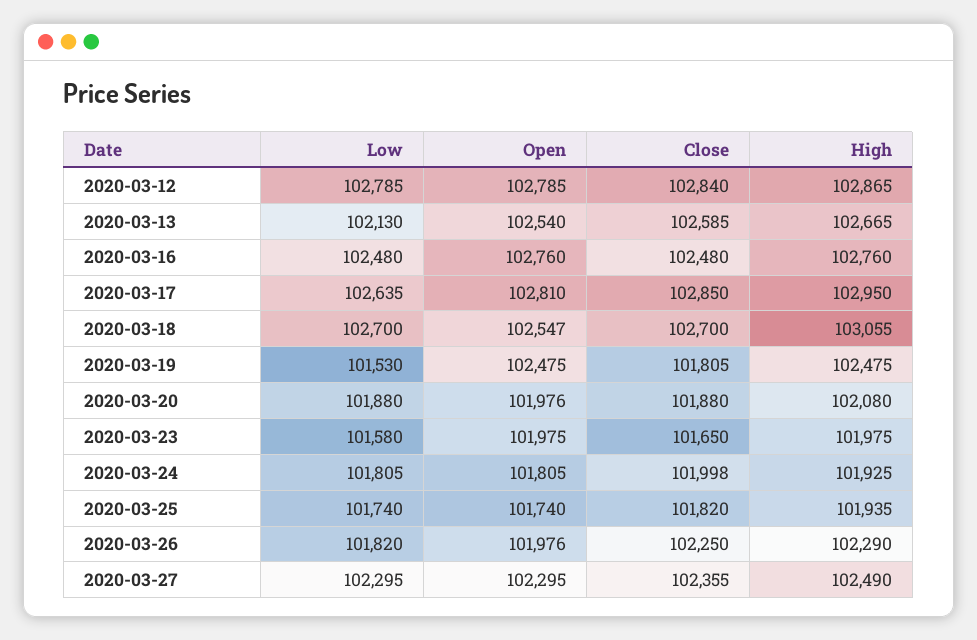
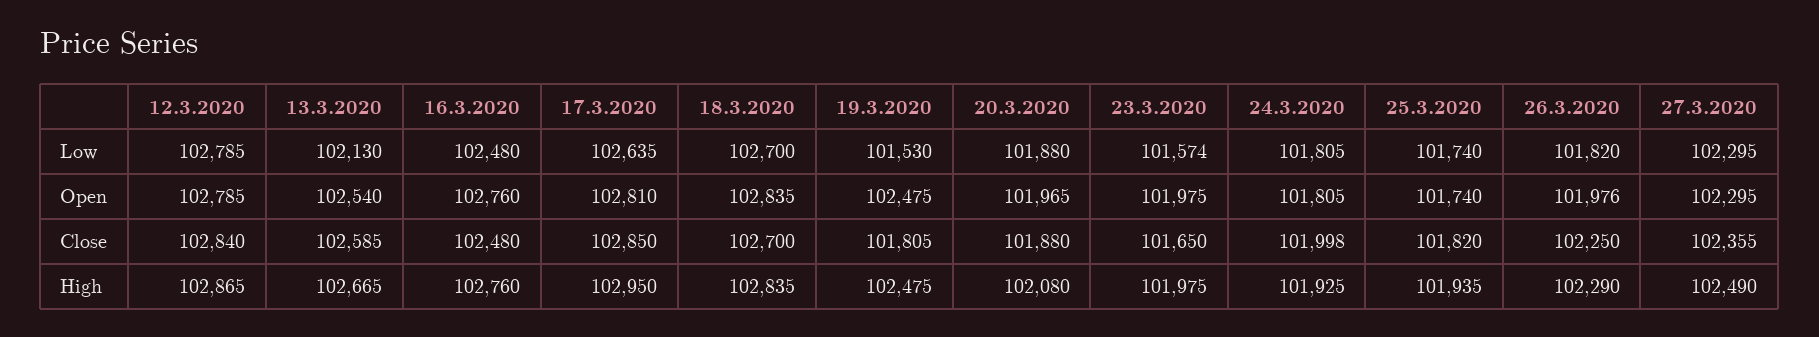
Open, 2020-03-18: 102547 -> 102835
High, 2020-03-18: 103055 -> 102835
Open, 2020-03-20: 101976 -> 101965
Low, 2020-03-23: 101580 -> 101574

